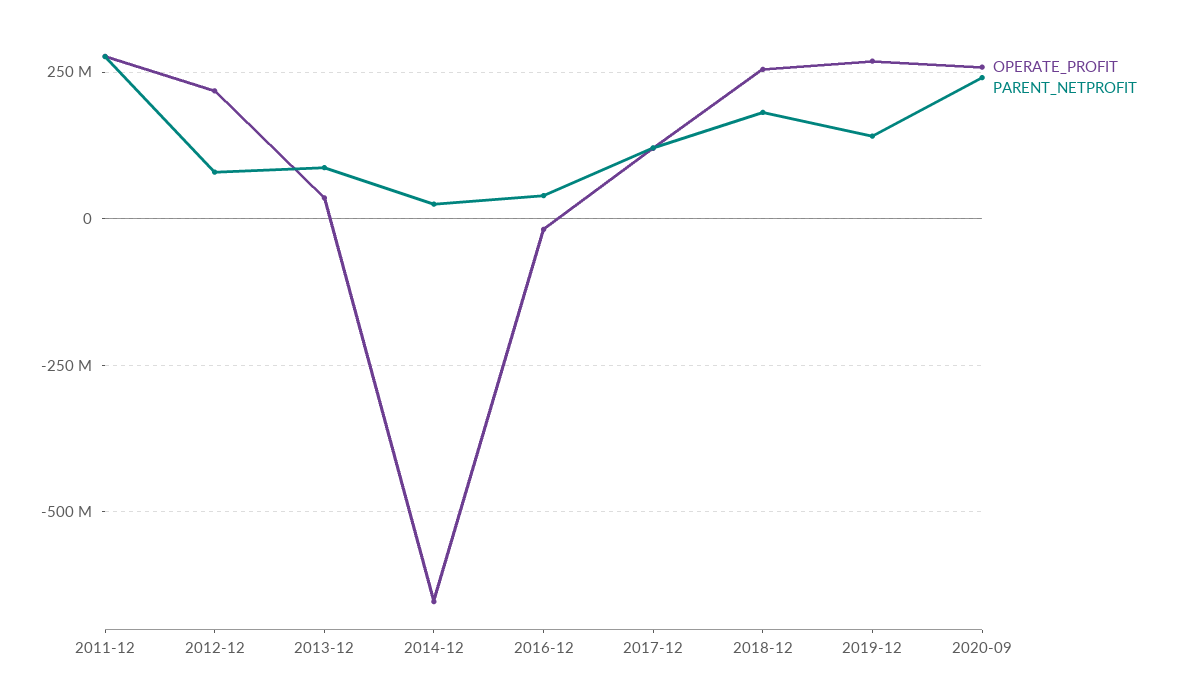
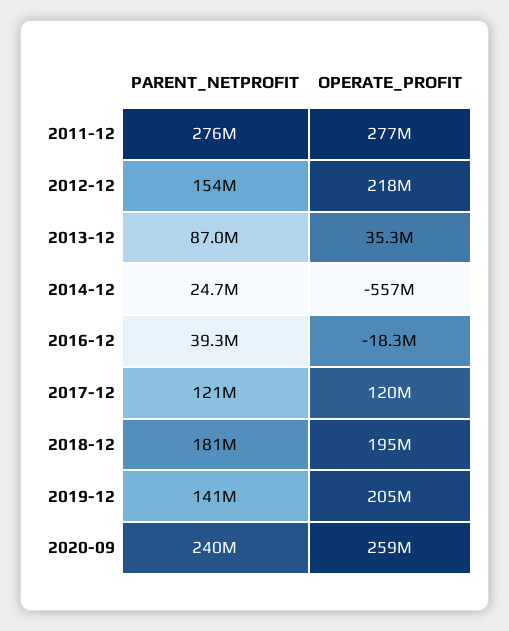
PARENT_NETPROFIT, 2012-12: 75000000 -> 154000000
OPERATE_PROFIT, 2014-12: -650000000 -> -557000000
OPERATE_PROFIT, 2018-12: 250000000 -> 195000000
OPERATE_PROFIT, 2019-12: 275000000 -> 205000000

